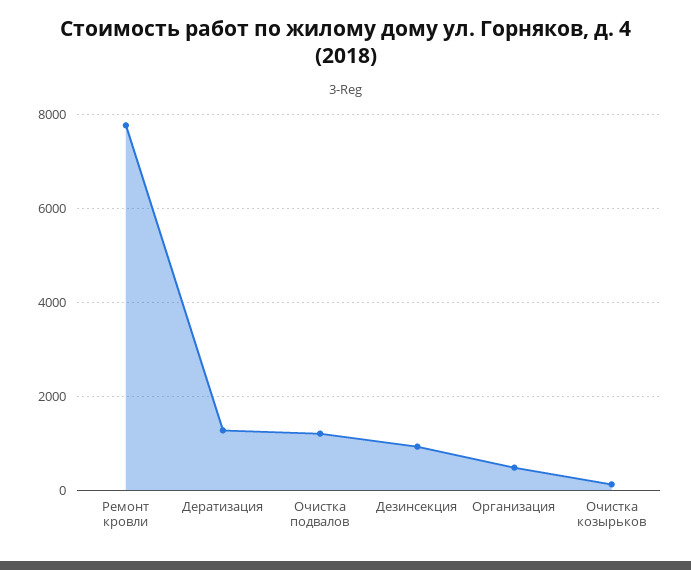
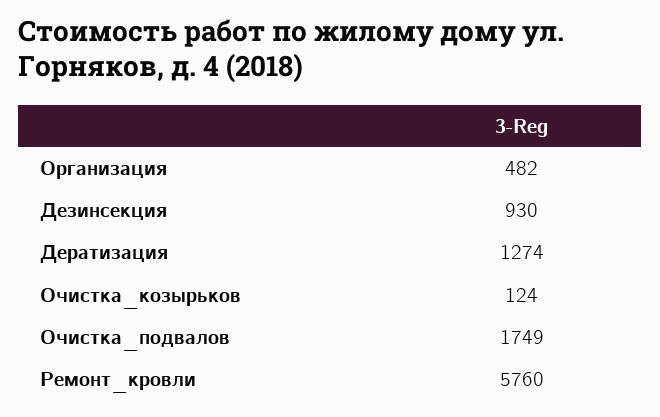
Ремонт кровли: 7800 -> 5760
Очистка подвалов: 1200 -> 1749

